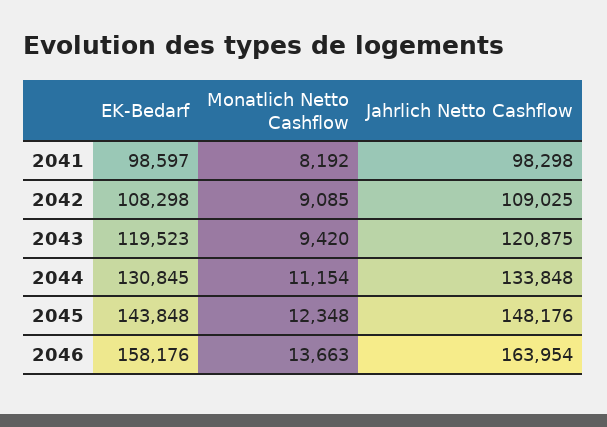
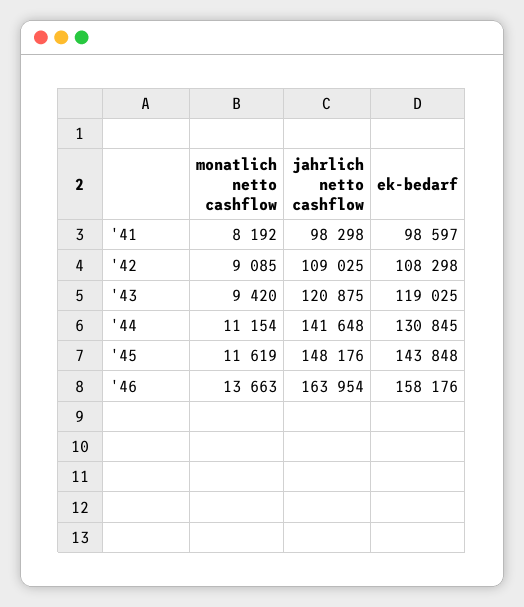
EK-Bedarf, 2043: 119523 -> 119025
Jahrlich Netto Cashflow, 2044: 133848 -> 141648
Monatlich Netto Cashflow, 2045: 12348 -> 11619

